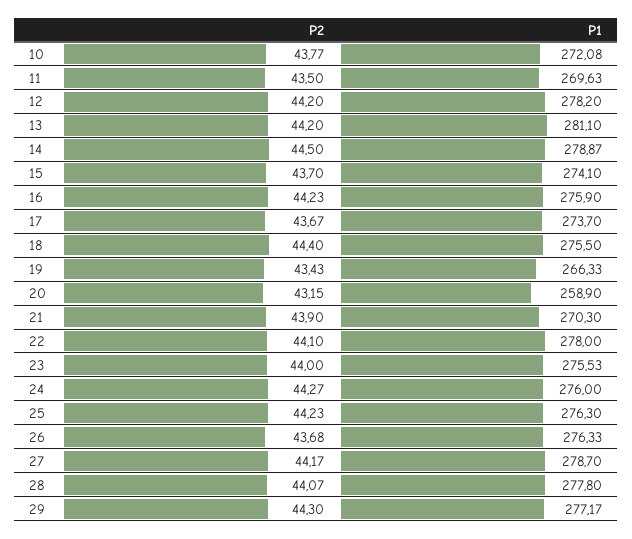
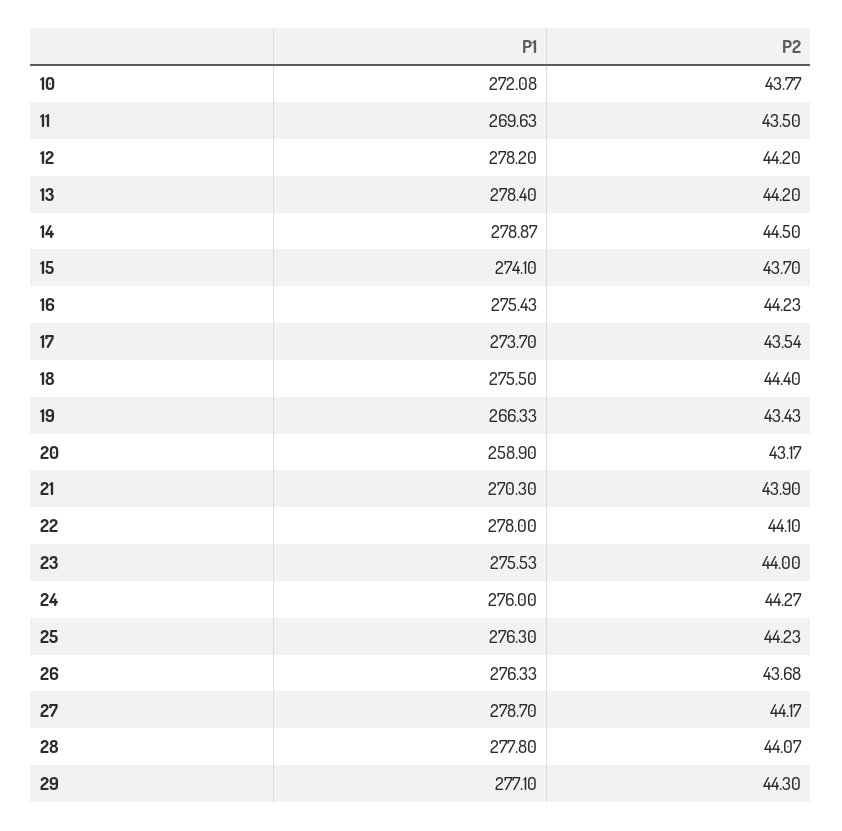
P1, 13: 281.1 -> 278.4
P1, 16: 275.9 -> 275.43
P2, 17: 43.67 -> 43.54
P2, 20: 43.15 -> 43.17
P1, 29: 277.17 -> 277.1

